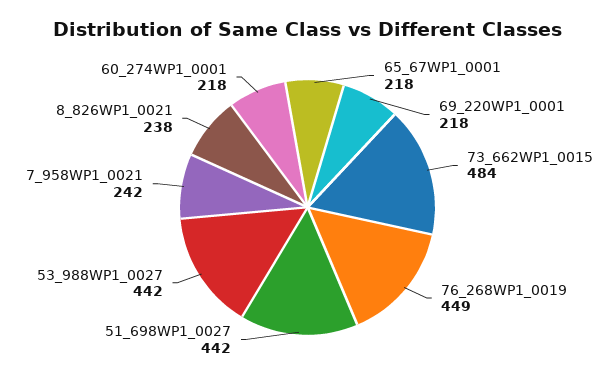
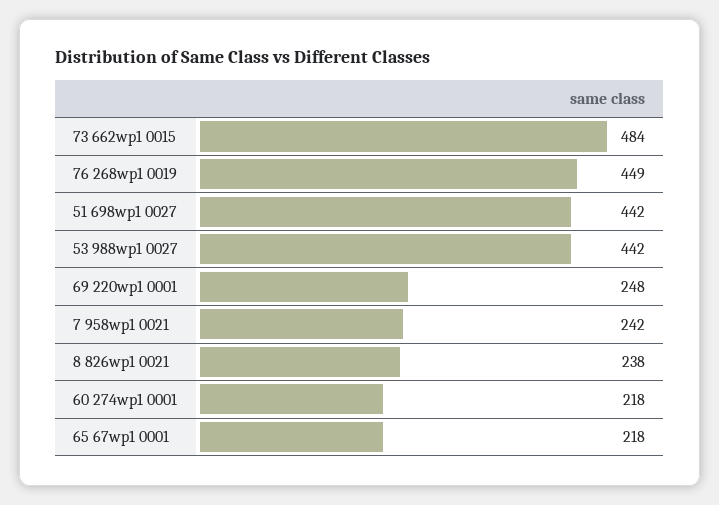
69_220WP1_0001: 218 -> 248

